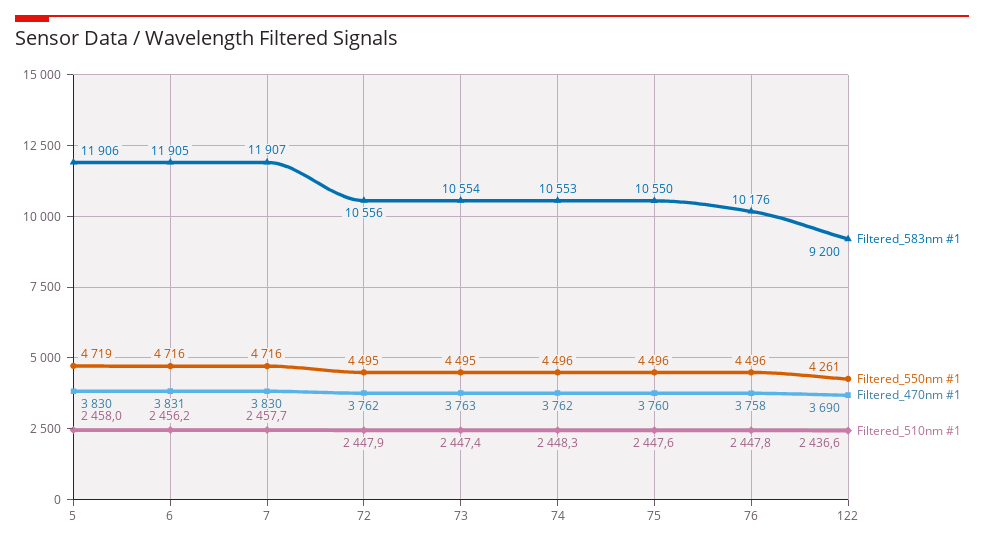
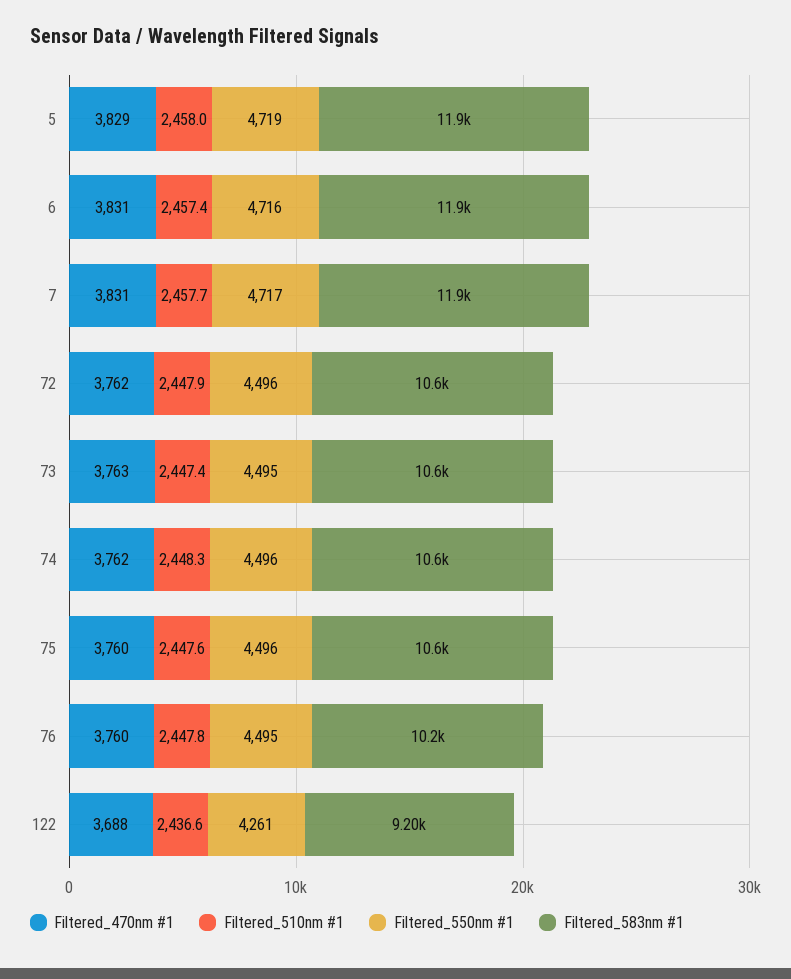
Filtered_470nm #1, 5: 3830 -> 3829
Filtered_510nm #1, 6: 2456.2 -> 2457.4
Filtered_550nm #1, 7: 4716 -> 4717
Filtered_470nm #1, 7: 3830 -> 3831
Filtered_550nm #1, 72: 4495 -> 4496
Filtered_550nm #1, 76: 4496 -> 4495
Filtered_470nm #1, 76: 3758 -> 3760
Filtered_470nm #1, 122: 3690 -> 3688

